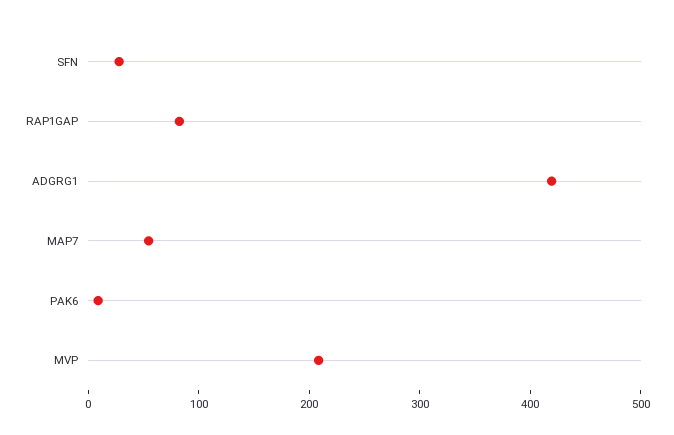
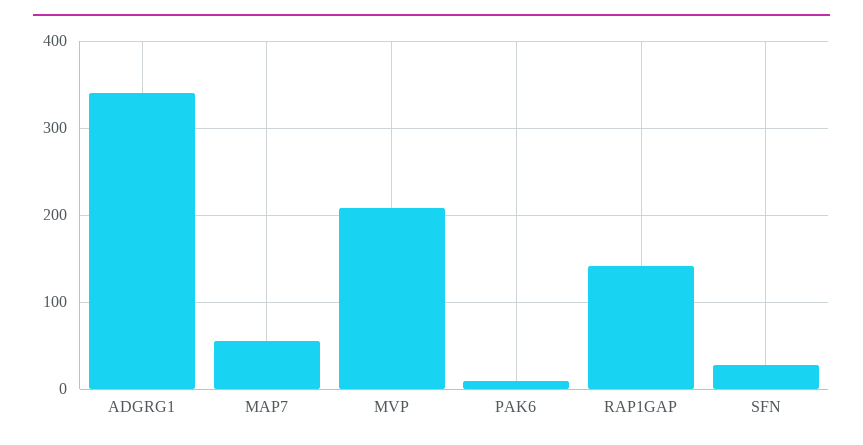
RAP1GAP: 80 -> 140
ADGRG1: 420 -> 340

